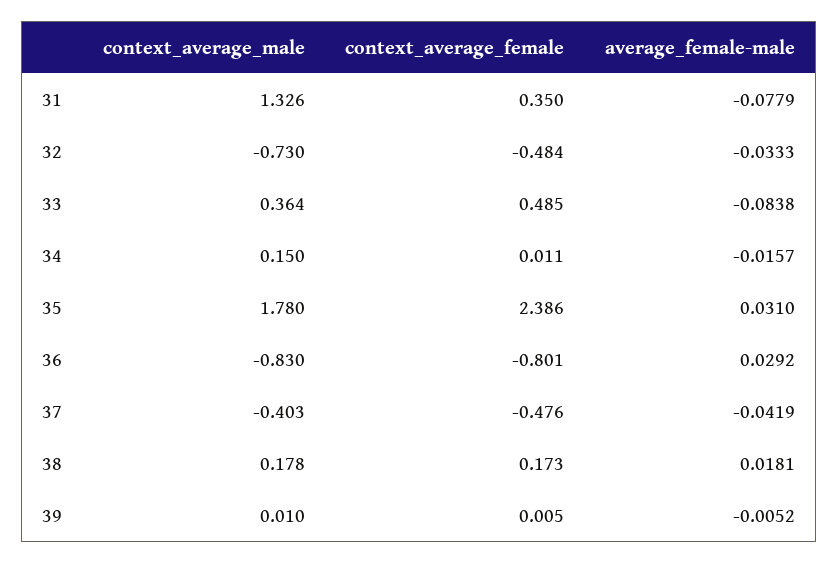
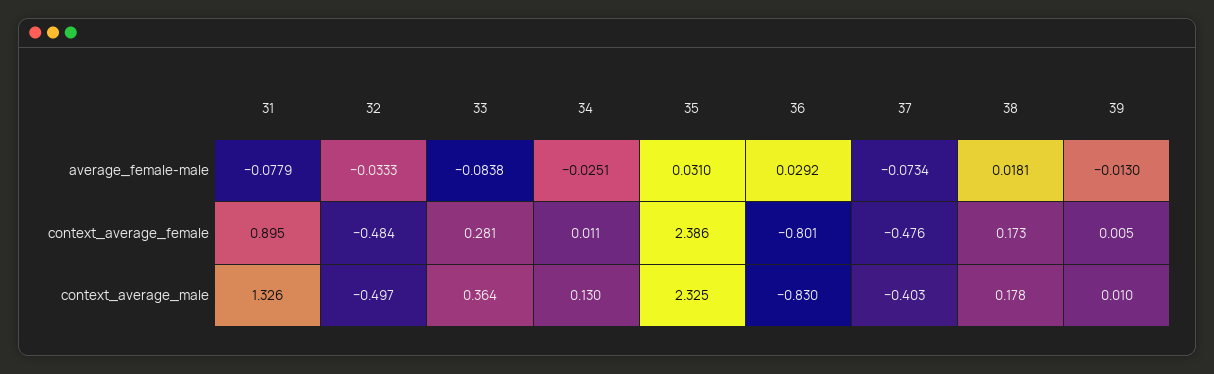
context_average_female, 31: 0.35 -> 0.895
context_average_male, 32: -0.73 -> -0.497
context_average_female, 33: 0.485 -> 0.281
context_average_male, 34: 0.15 -> 0.13
average_female-male, 34: -0.0157 -> -0.0251
context_average_male, 35: 1.78 -> 2.325
average_female-male, 37: -0.0419 -> -0.0734
average_female-male, 39: -0.0052 -> -0.013

